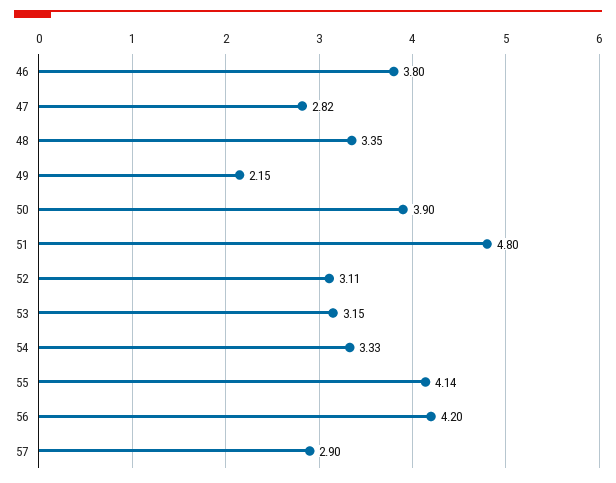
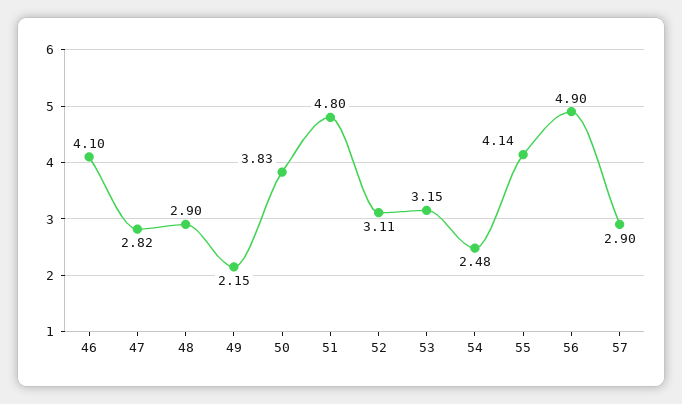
46: 3.8 -> 4.1
48: 3.35 -> 2.9
50: 3.9 -> 3.83
54: 3.33 -> 2.48
56: 4.2 -> 4.9

